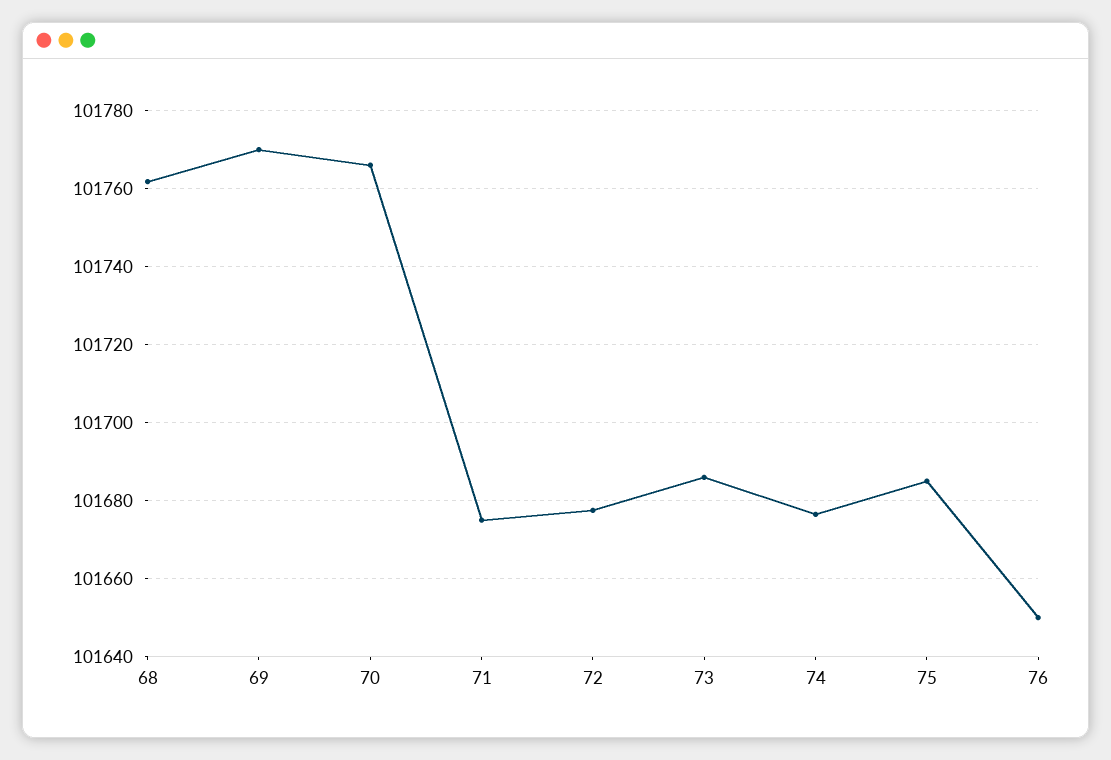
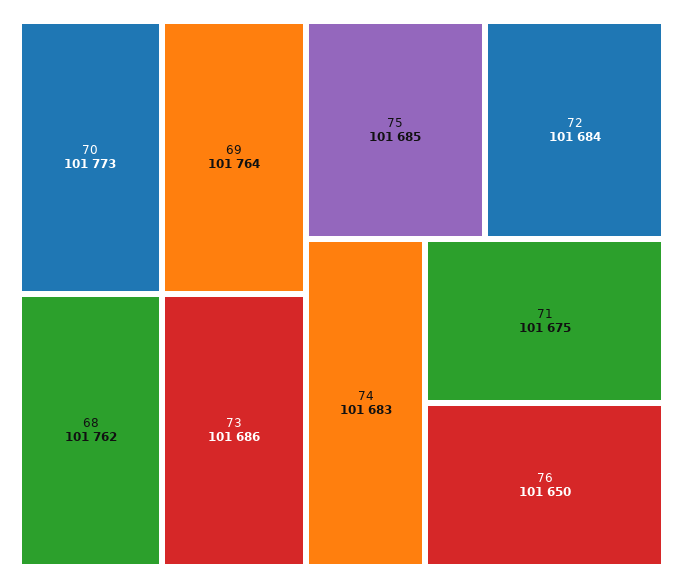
69: 101770 -> 101764
70: 101766 -> 101773
72: 101678 -> 101684
74: 101676 -> 101683

